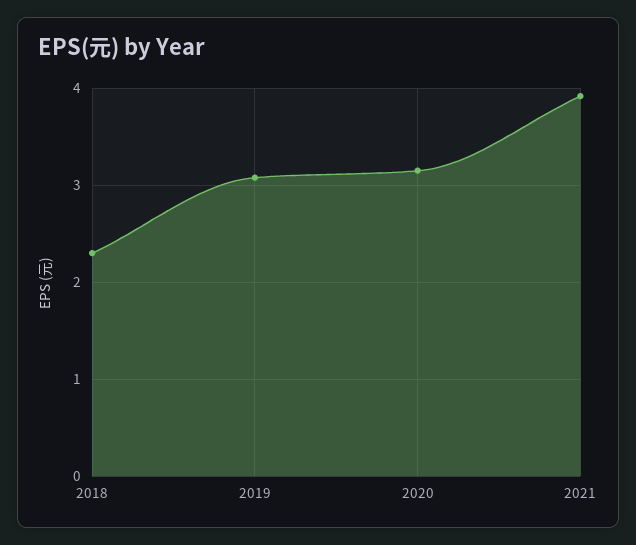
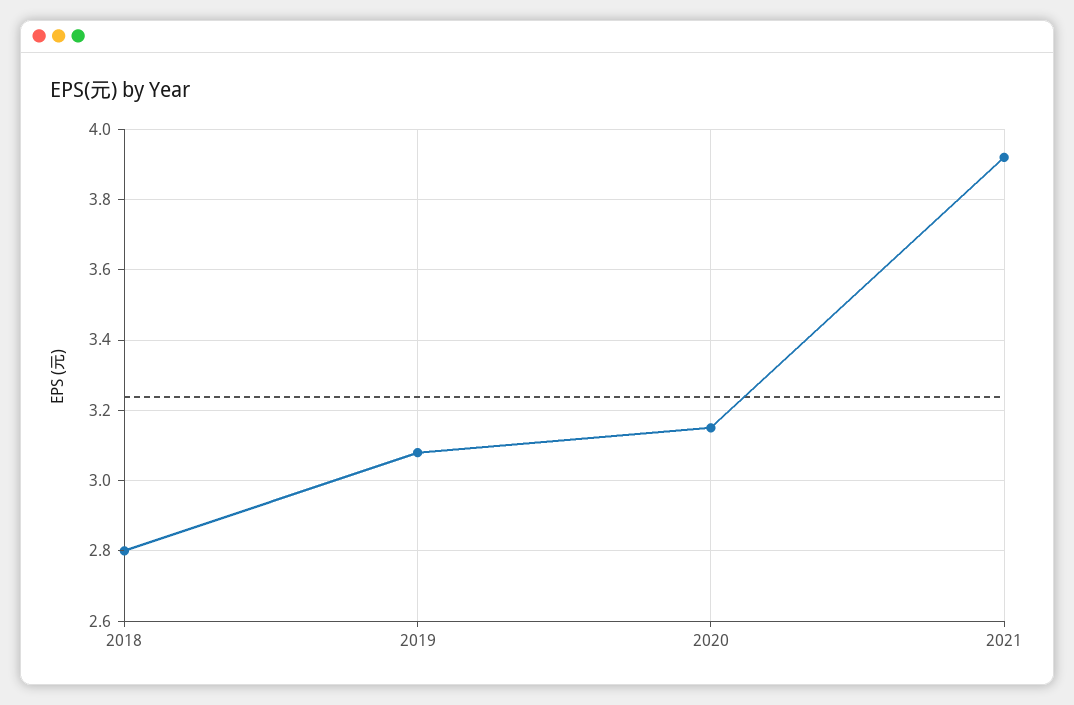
2018: 2.3 -> 2.8

